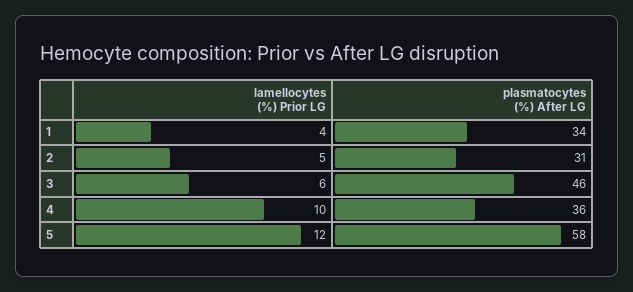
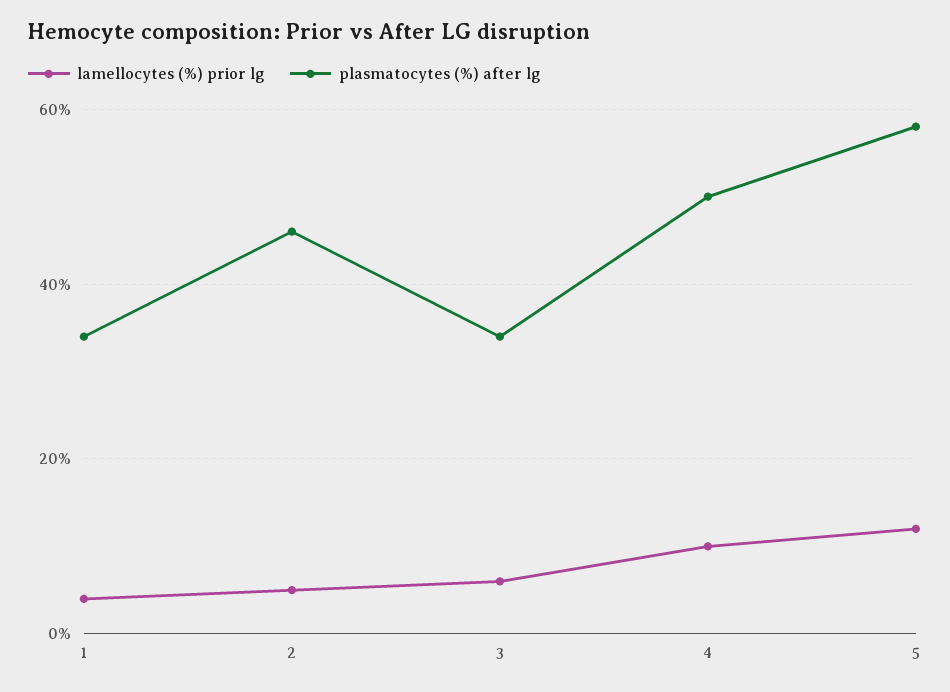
plasmatocytes (%) After LG, 2: 31 -> 45
plasmatocytes (%) After LG, 3: 46 -> 35
plasmatocytes (%) After LG, 4: 36 -> 50

